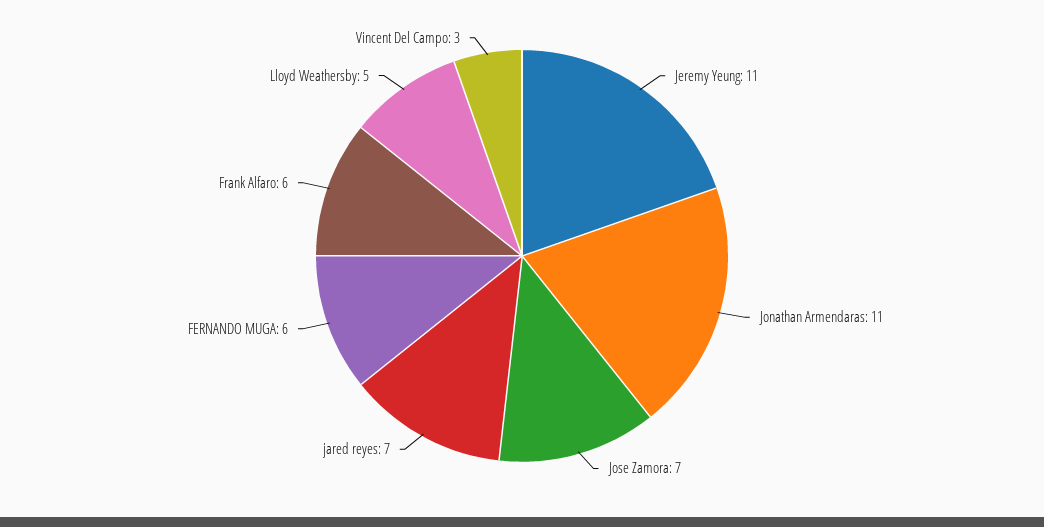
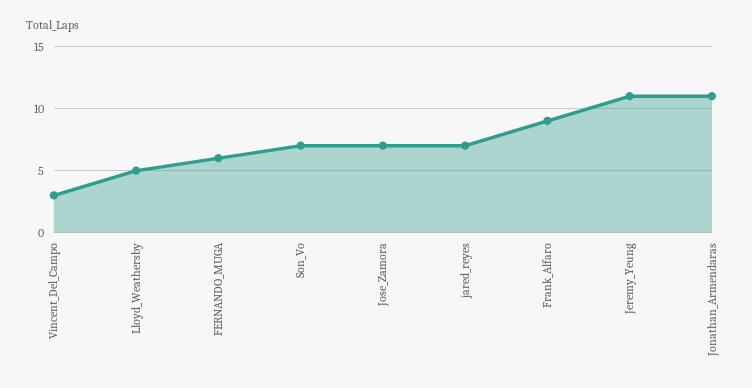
Frank Alfaro: 6 -> 9
Son_Vo: none -> 7

